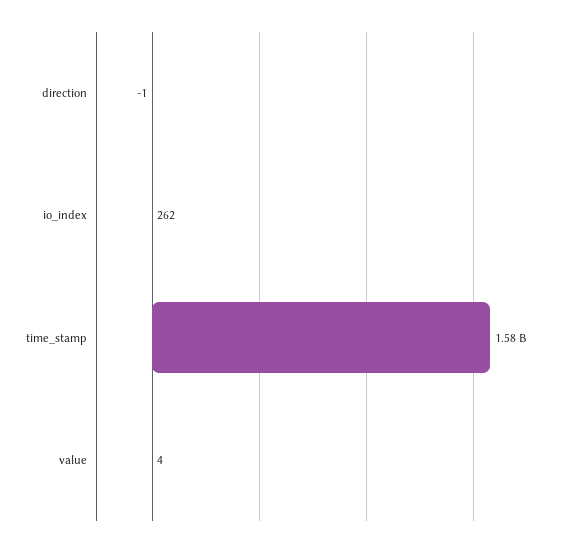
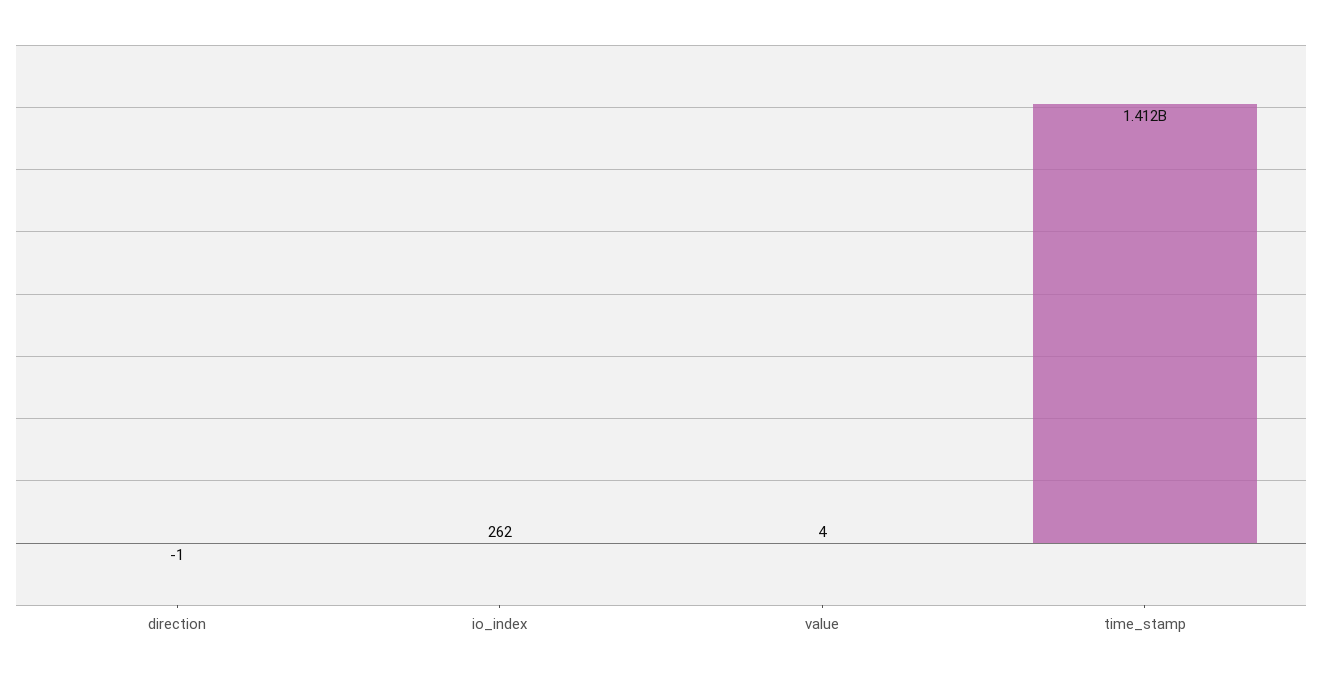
time_stamp: 1580000000 -> 1412000000

